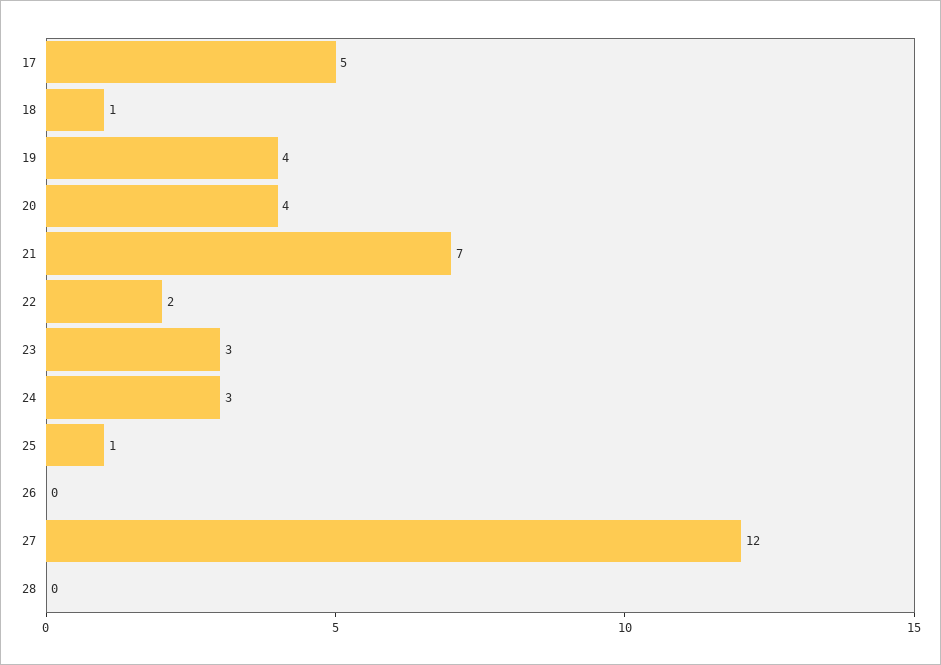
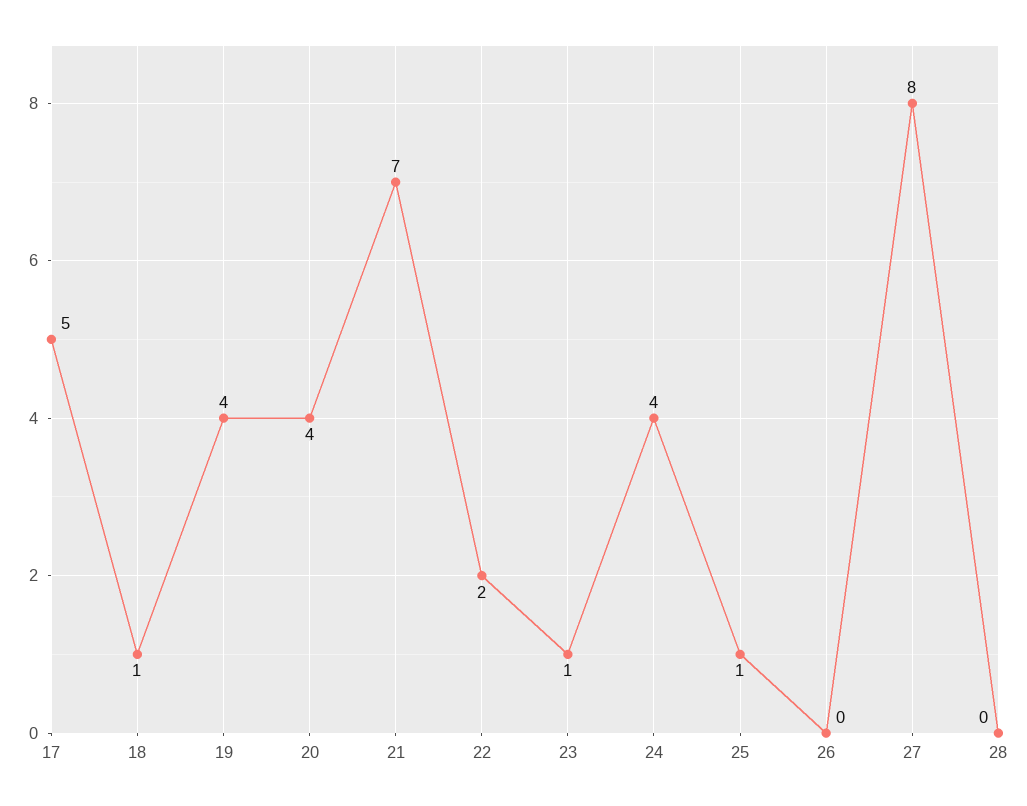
23: 3 -> 1
24: 3 -> 4
27: 12 -> 8

